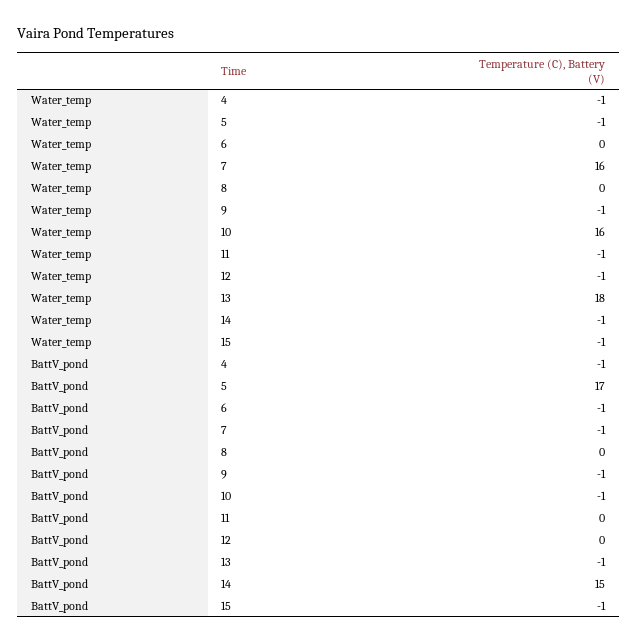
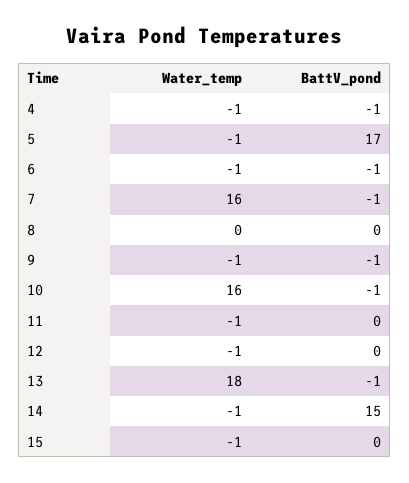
Water_temp, 6: 0 -> -1
BattV_pond, 15: -1 -> 0

